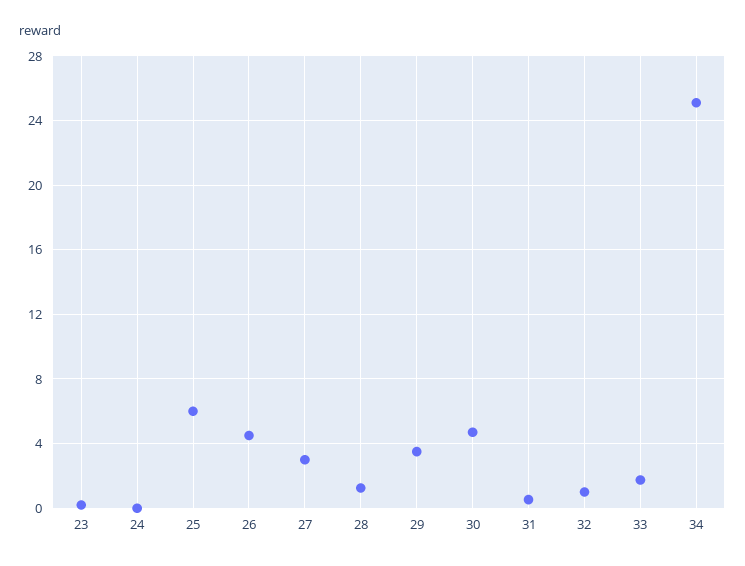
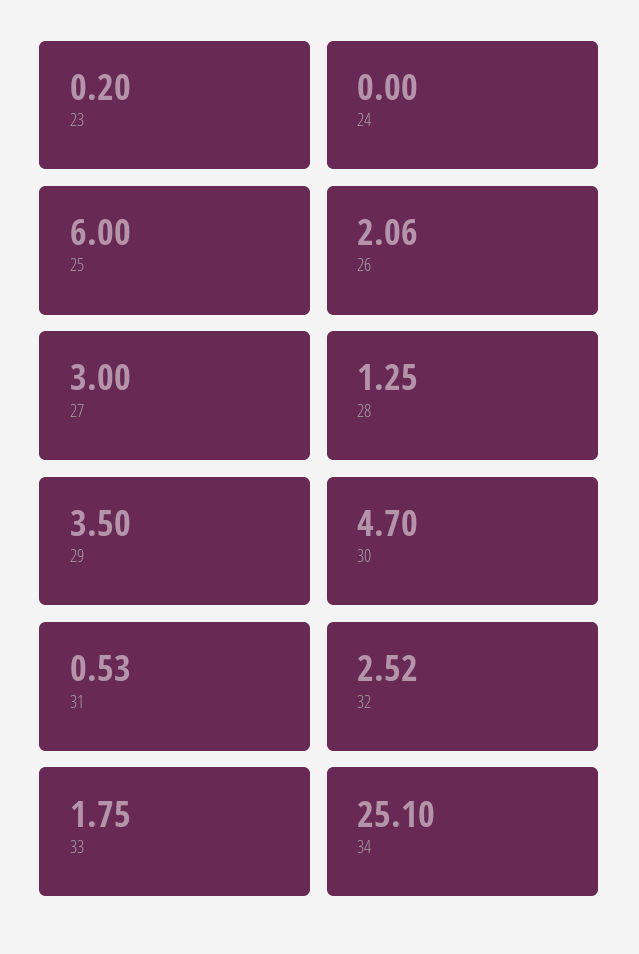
26: 4.5 -> 2.06
32: 1 -> 2.52

